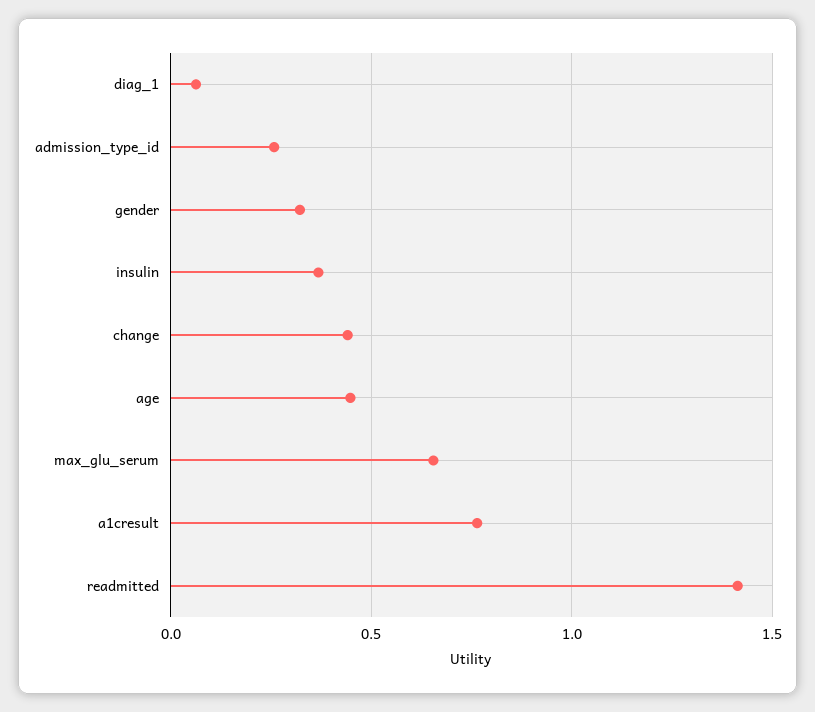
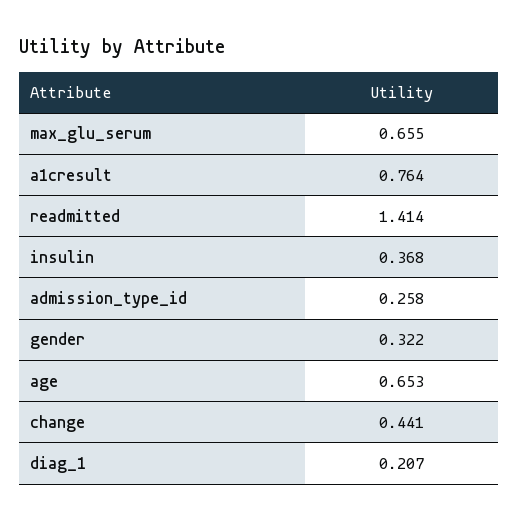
diag_1: 0.05 -> 0.207
age: 0.45 -> 0.653

